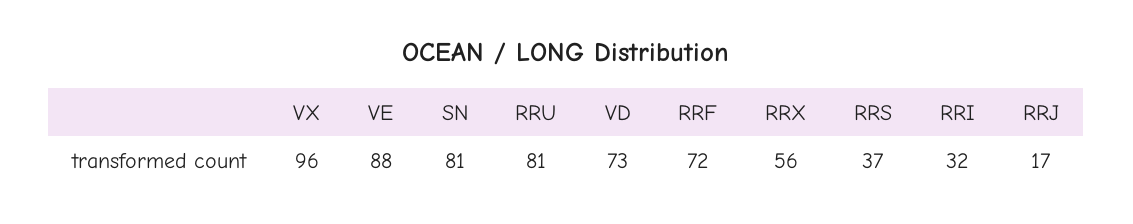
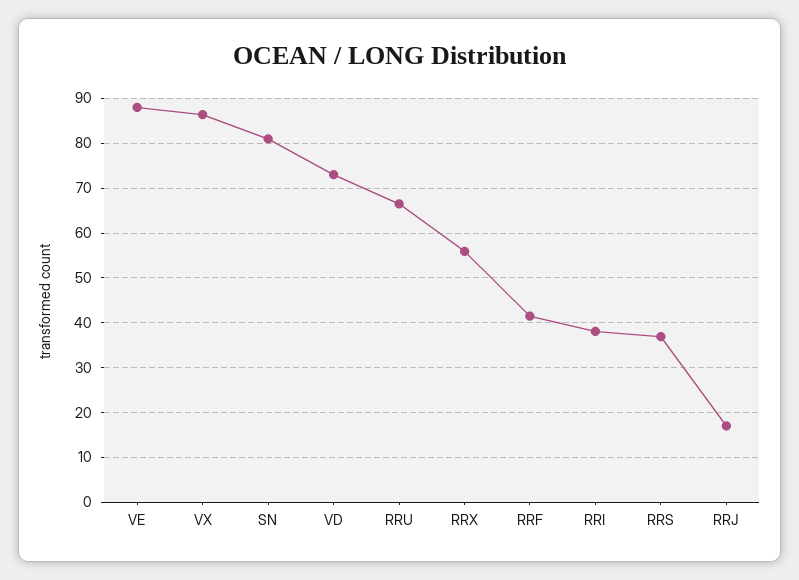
VX: 96 -> 86
RRU: 81 -> 66
RRF: 72 -> 42
RRI: 32 -> 38

